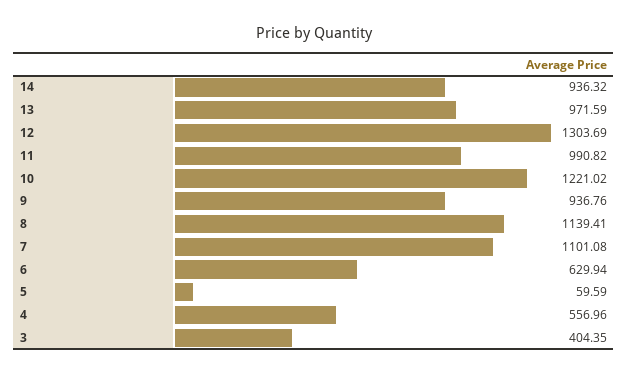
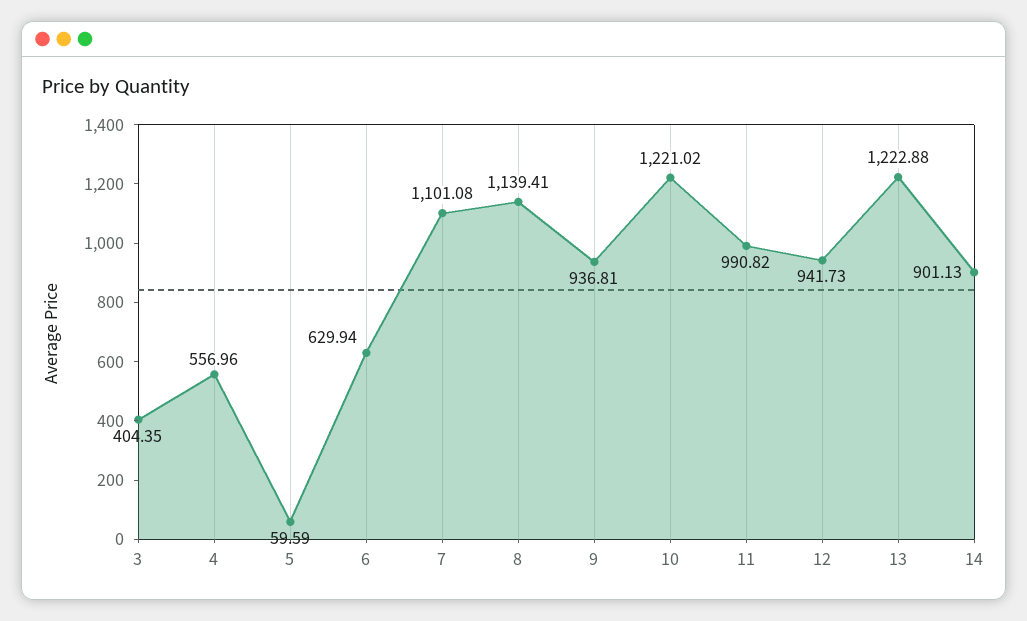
14: 936.32 -> 901.13
13: 971.59 -> 1222.88
12: 1303.69 -> 941.73
9: 936.76 -> 936.81

